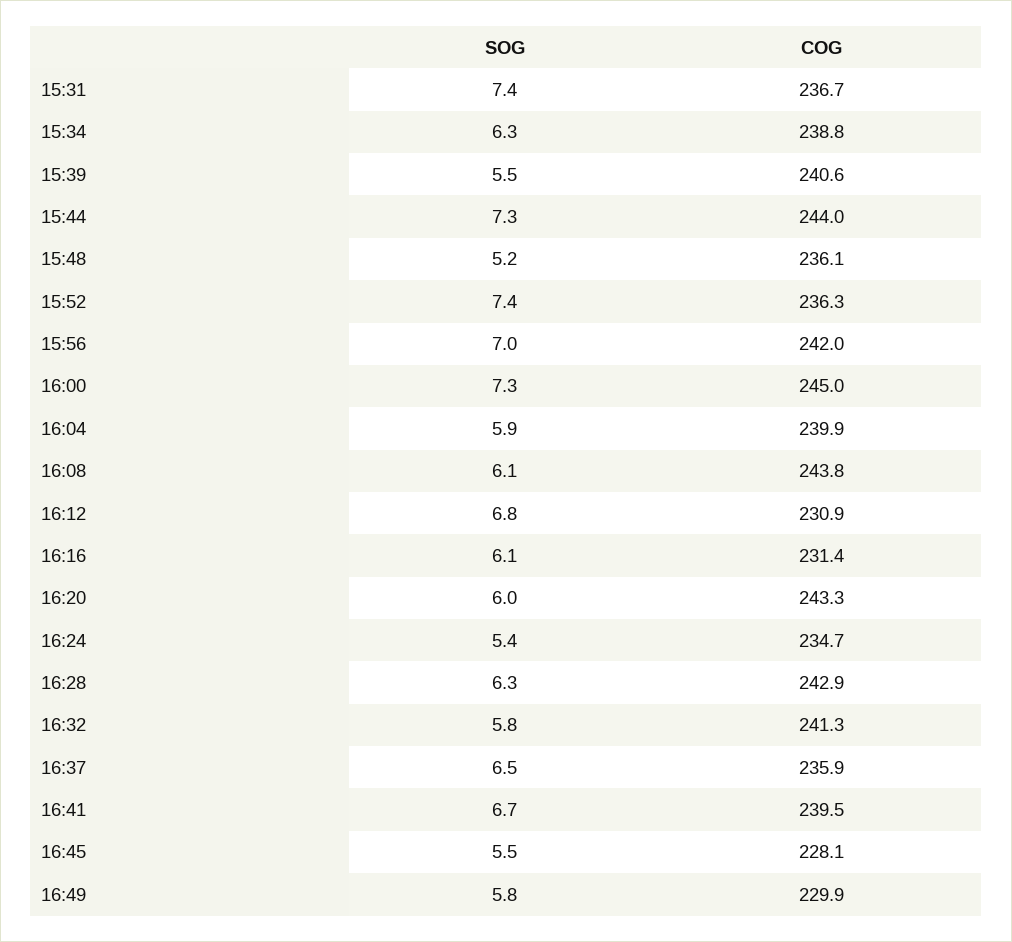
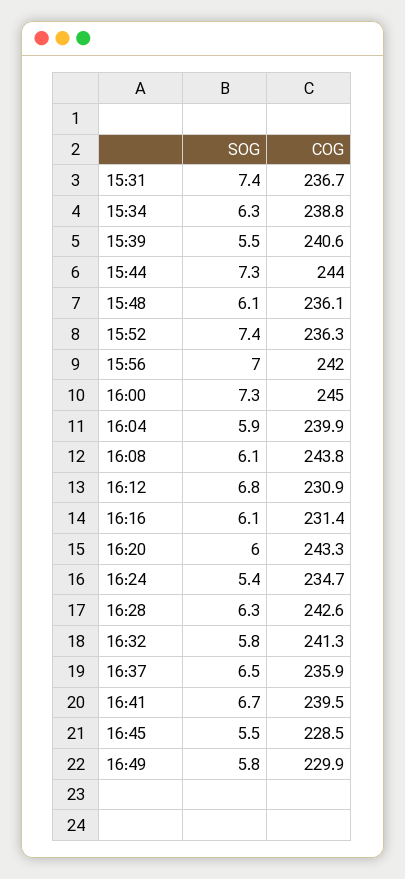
SOG, 15:48: 5.2 -> 6.1
COG, 16:28: 242.9 -> 242.6
COG, 16:45: 228.1 -> 228.5

